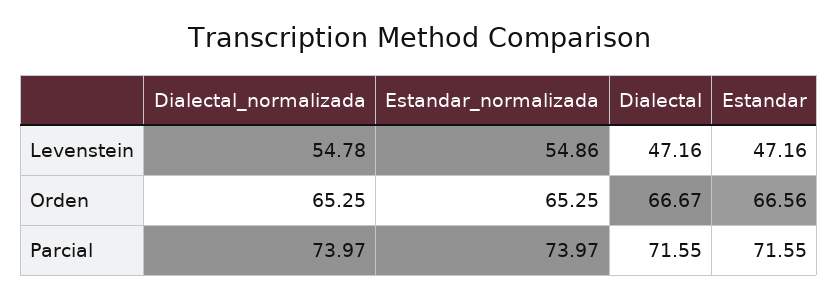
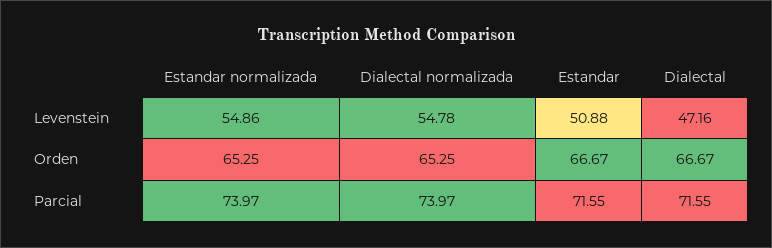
Estandar, Levenstein: 47.16 -> 50.88
Estandar, Orden: 66.56 -> 66.67

